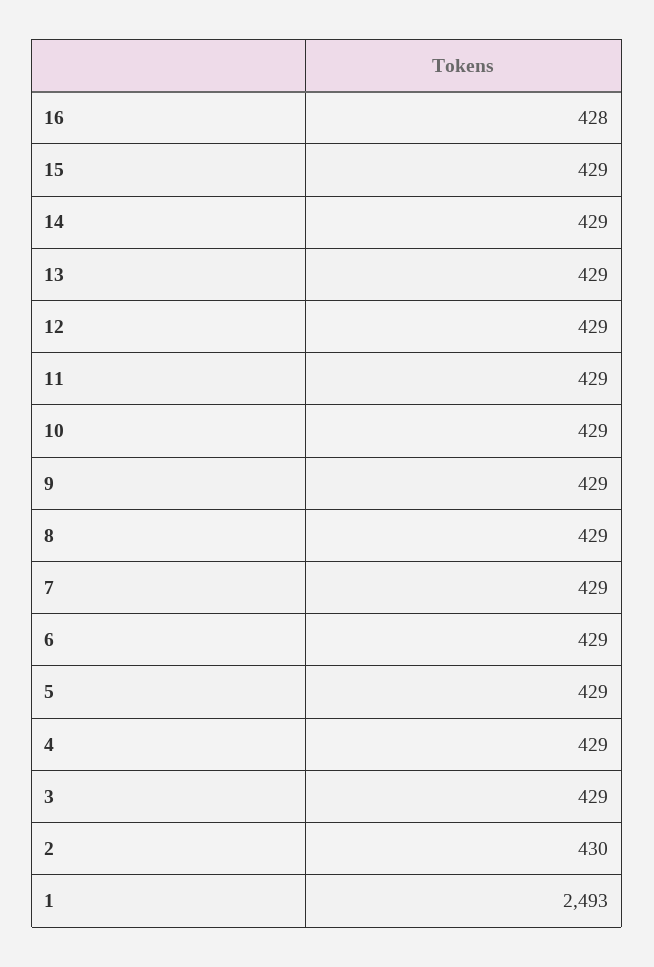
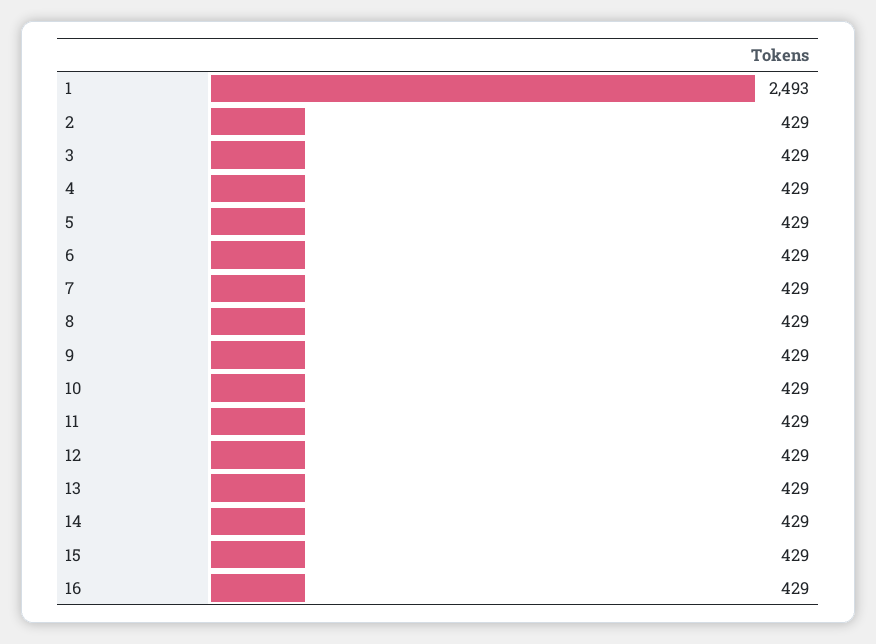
16: 428 -> 429
2: 430 -> 429

